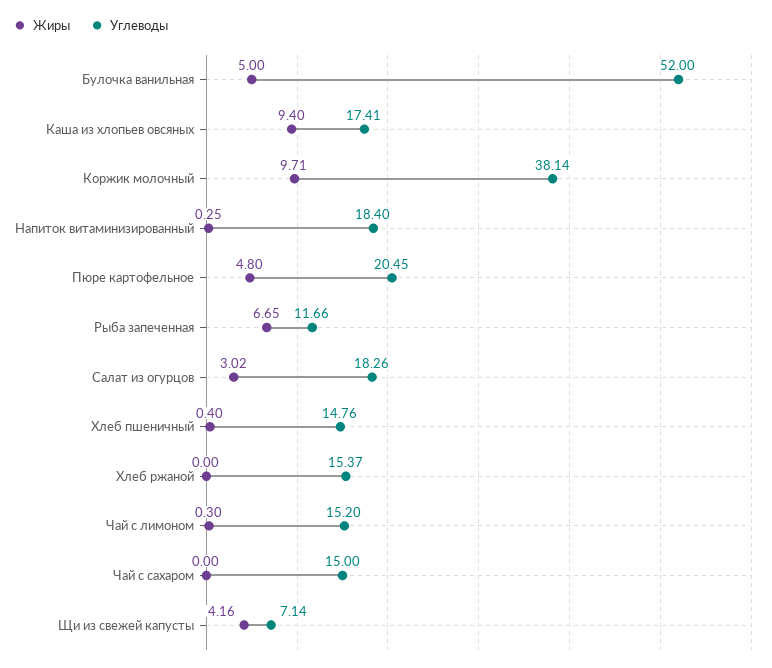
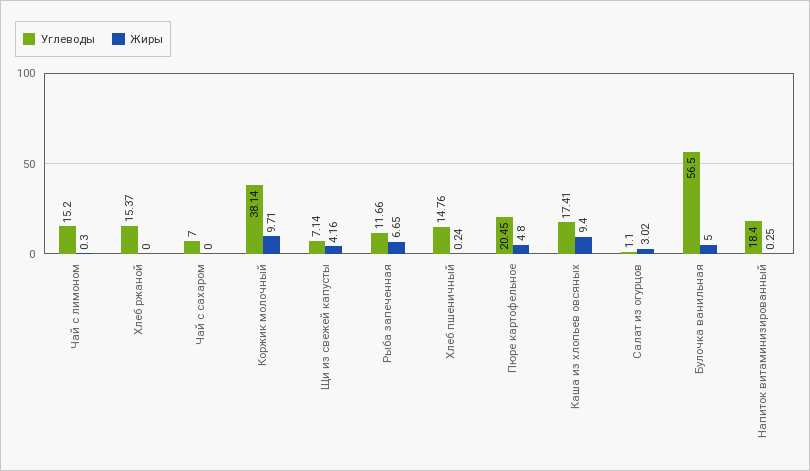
Углеводы, Булочка ванильная: 52 -> 56.5
Углеводы, Салат из огурцов: 18.26 -> 1.1
Жиры, Хлеб пшеничный: 0.4 -> 0.24
Углеводы, Чай с сахаром: 15 -> 7

